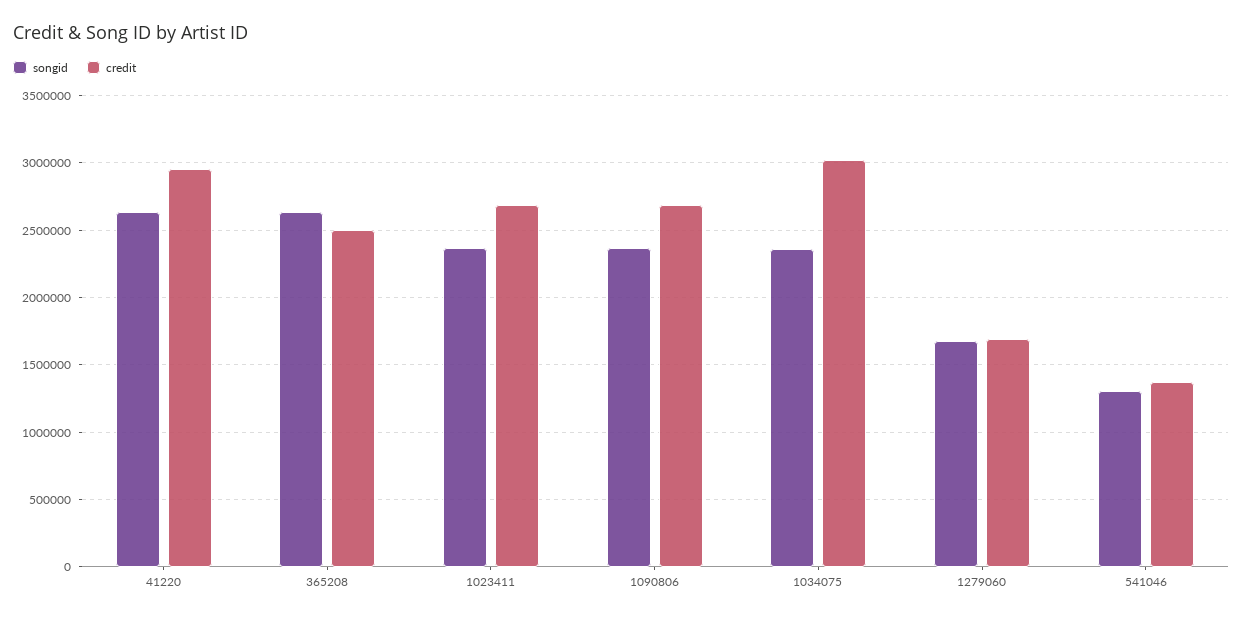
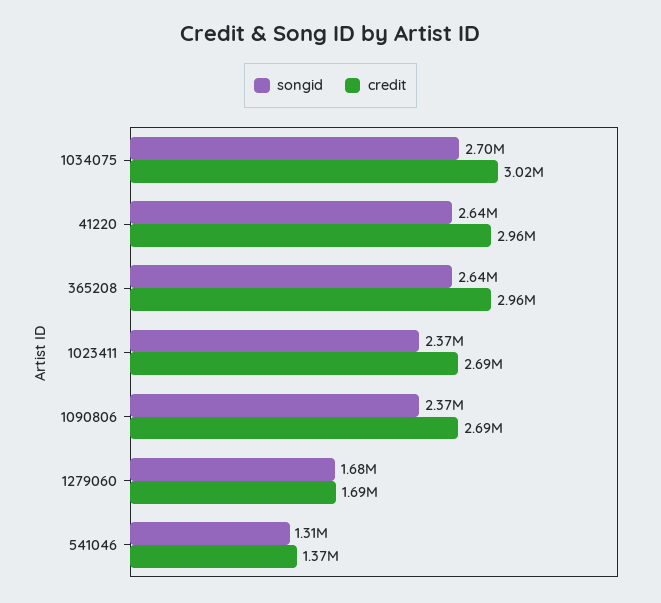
credit, 365208: 2500000 -> 2960000
songid, 1034075: 2350000 -> 2700000

